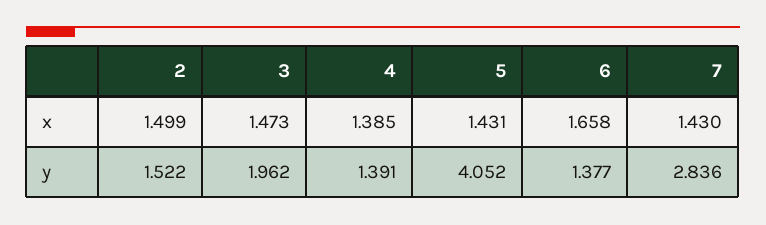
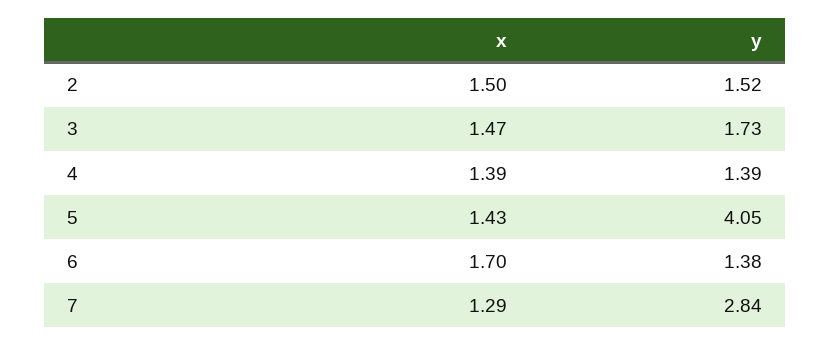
6, x: 1.658 -> 1.7
7, x: 1.43 -> 1.29
3, y: 1.962 -> 1.73

